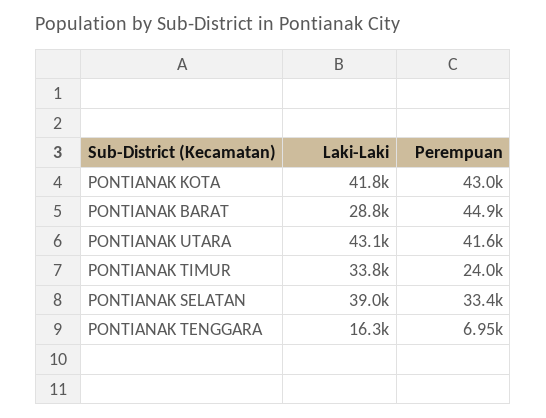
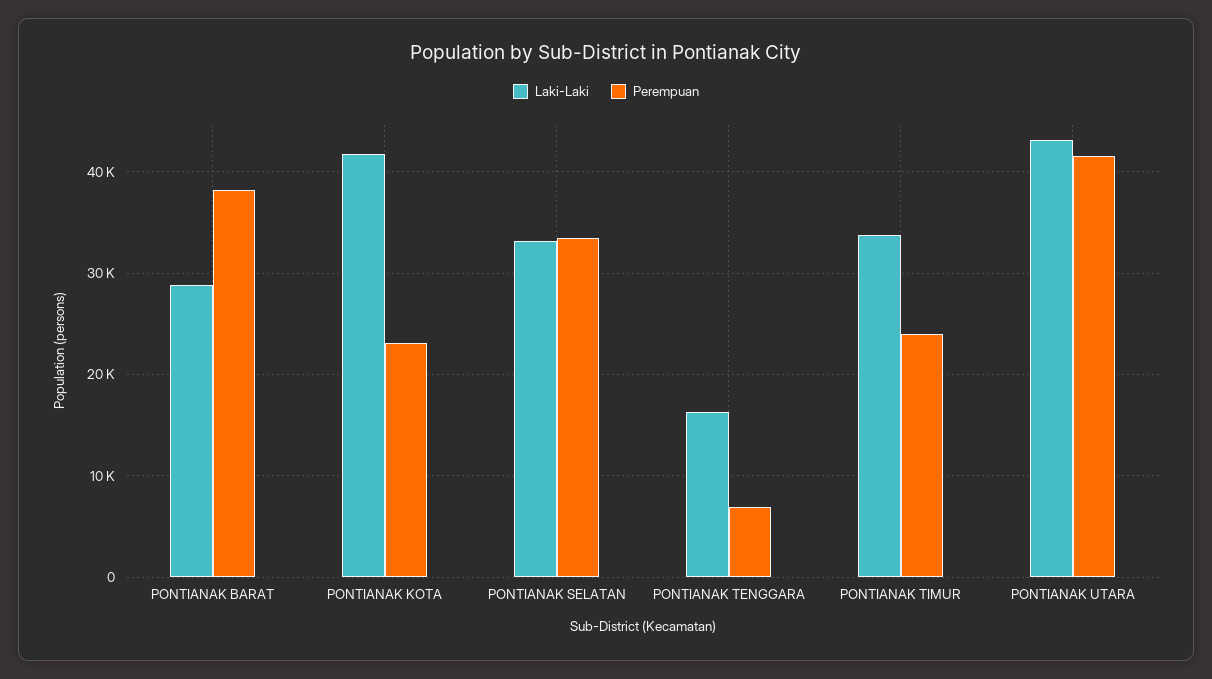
Perempuan, PONTIANAK KOTA: 43000 -> 23000
Perempuan, PONTIANAK BARAT: 44900 -> 38000
Laki-Laki, PONTIANAK SELATAN: 39000 -> 33000

